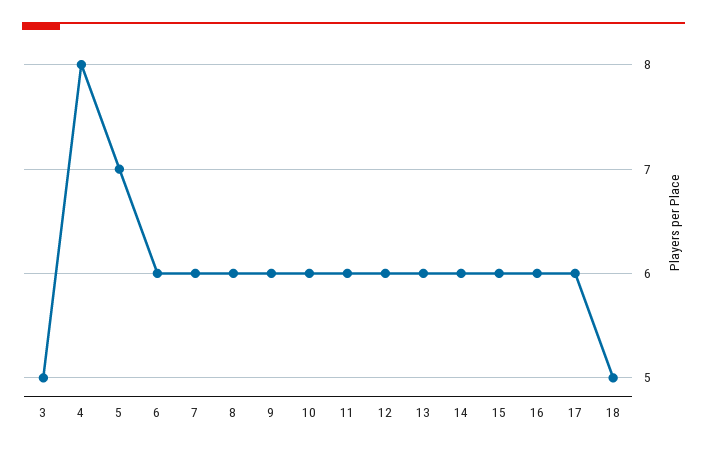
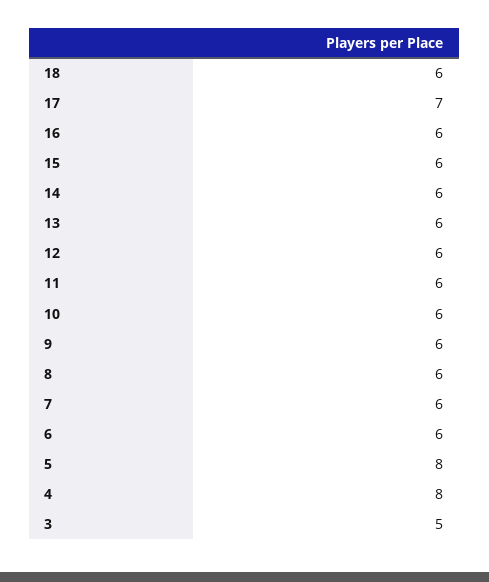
5: 7 -> 8
17: 6 -> 7
18: 5 -> 6

